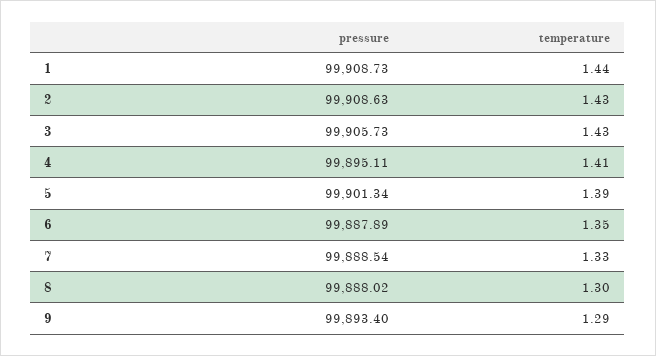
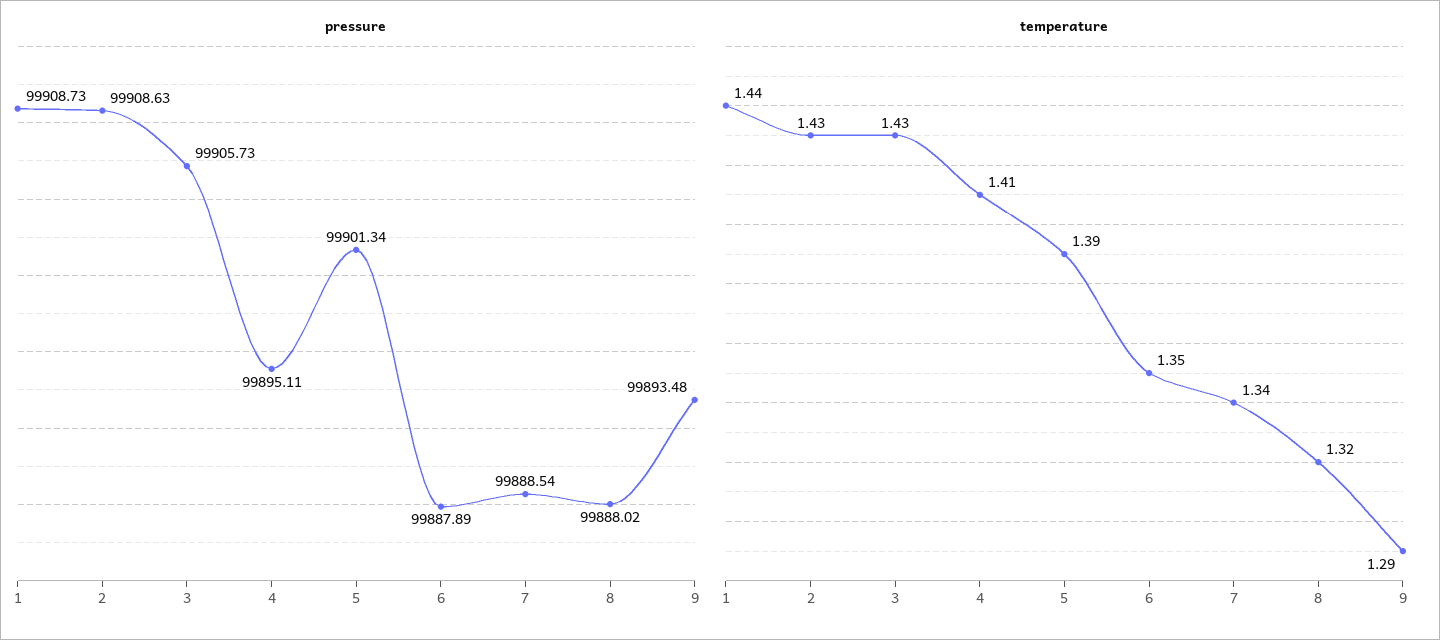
temperature, 7: 1.33 -> 1.34
temperature, 8: 1.3 -> 1.32
pressure, 9: 99893.4 -> 99893.48

